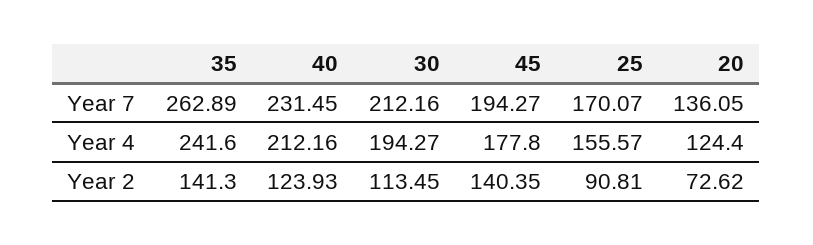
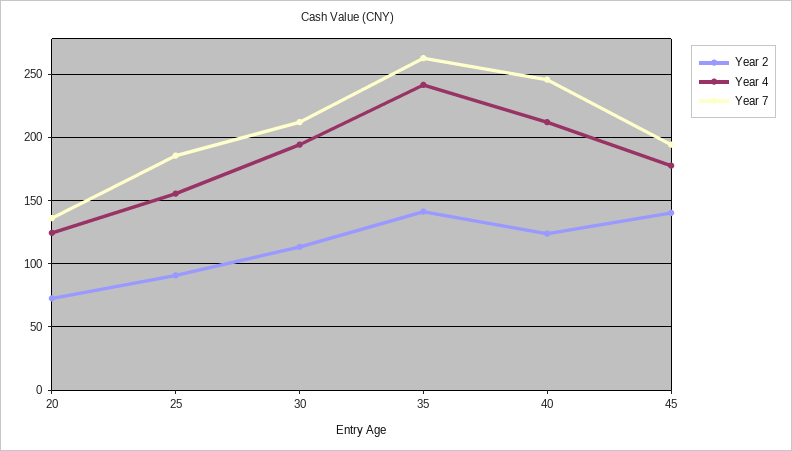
Year 7, 40: 231.45 -> 245
Year 7, 25: 170.07 -> 185

